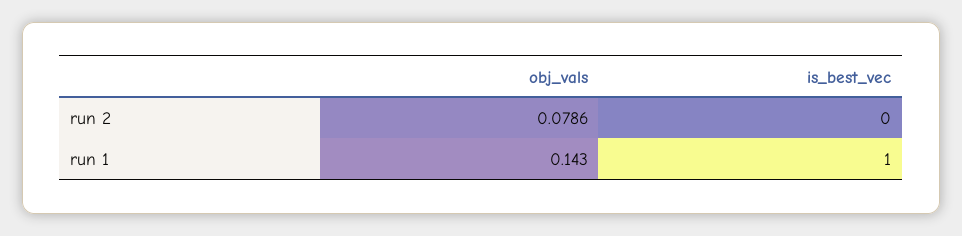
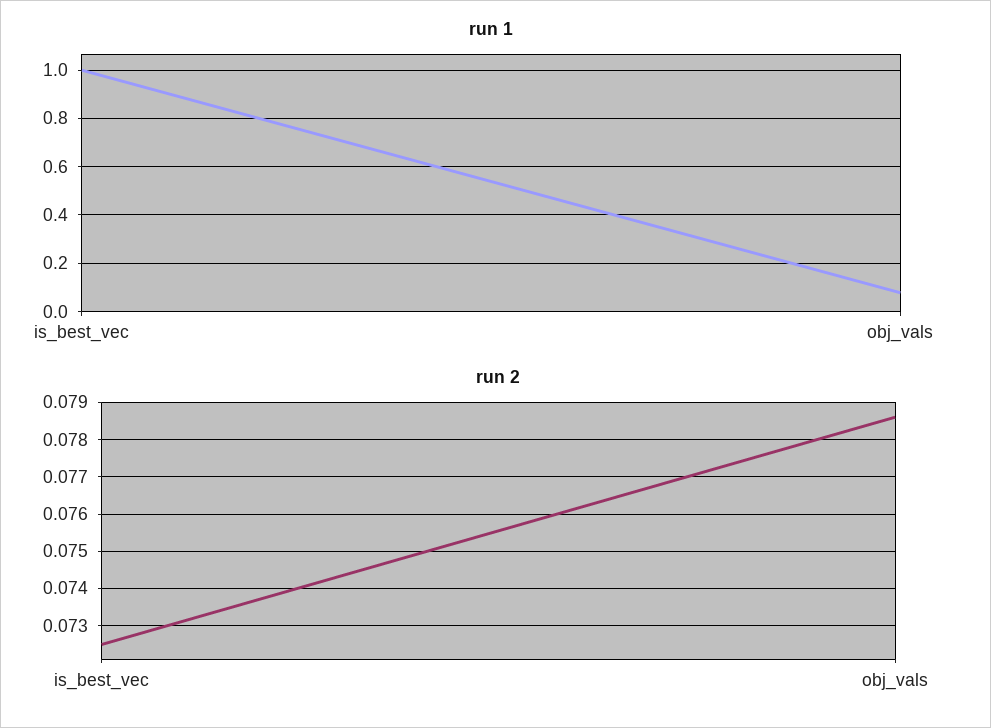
run 2, is_best_vec: 0 -> 0.0725
run 1, obj_vals: 0.143 -> 0.075

